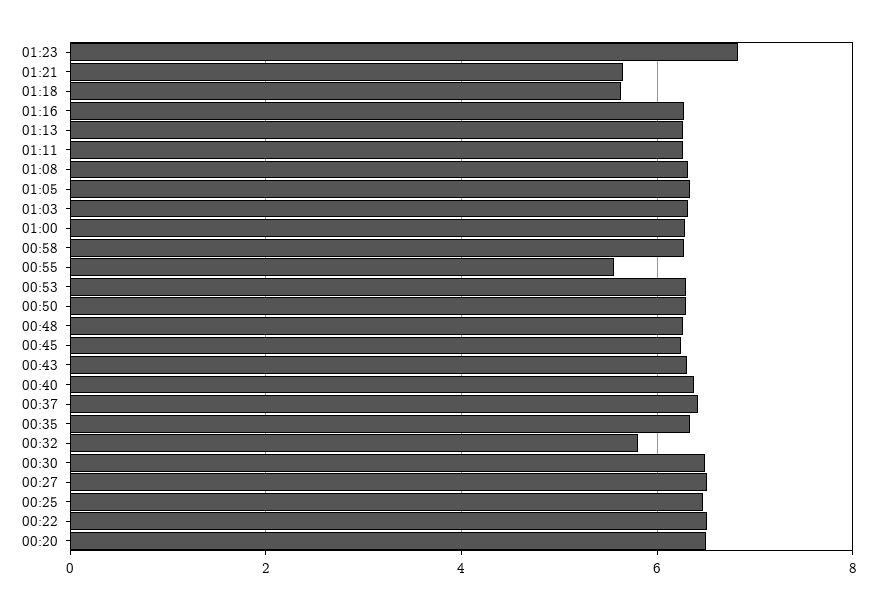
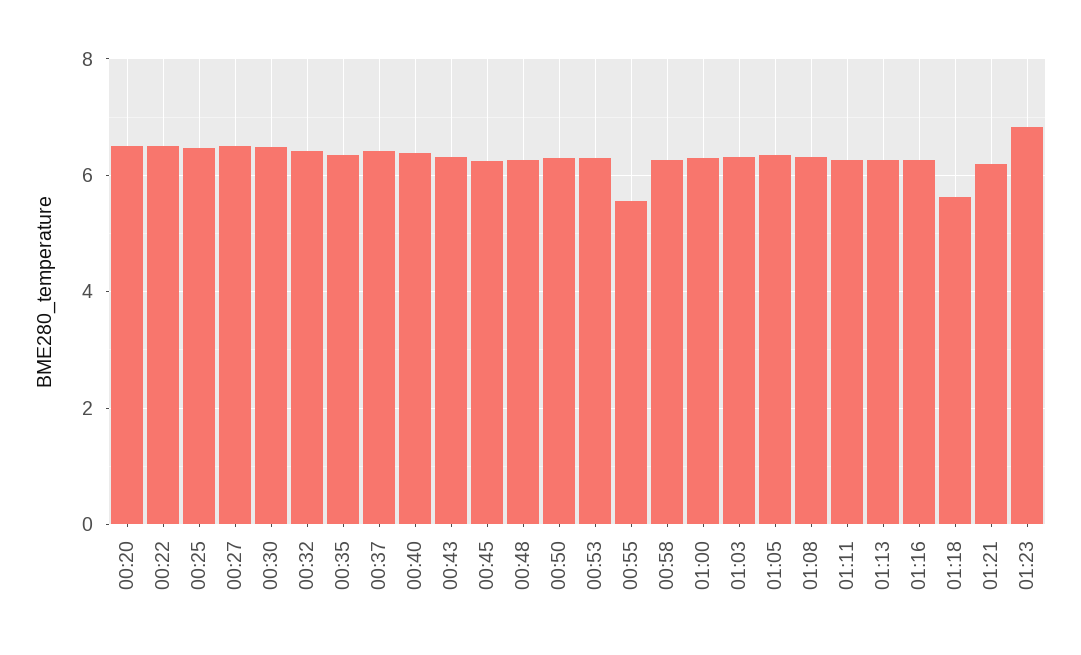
01:21: 5.6 -> 6.2
00:32: 5.8 -> 6.4

